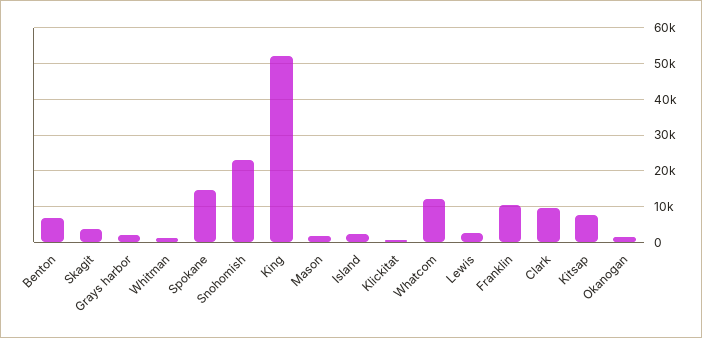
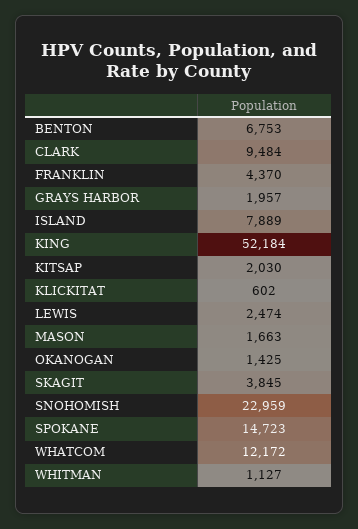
Island: 2000 -> 7889
Franklin: 10000 -> 4370
Kitsap: 8000 -> 2030

